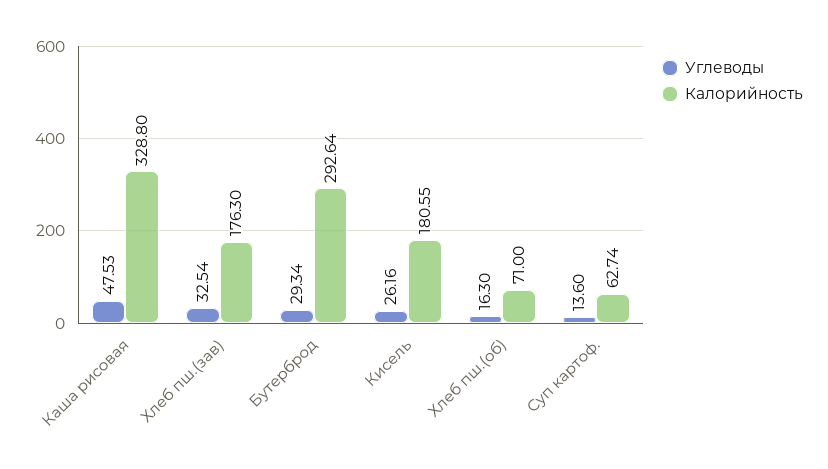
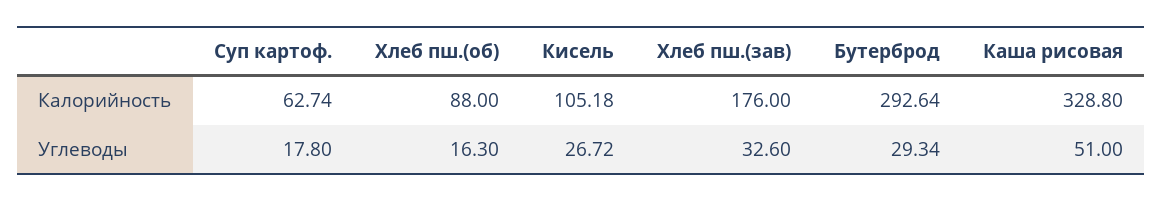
Углеводы, Каша рисовая: 47.53 -> 51
Углеводы, Хлеб пш.(зав): 32.54 -> 32.6
Калорийность, Хлеб пш.(зав): 176.3 -> 176
Углеводы, Кисель: 26.16 -> 26.72
Калорийность, Кисель: 180.55 -> 105.18
Калорийность, Хлеб пш.(об): 71 -> 88
Углеводы, Суп картоф.: 13.6 -> 17.8

